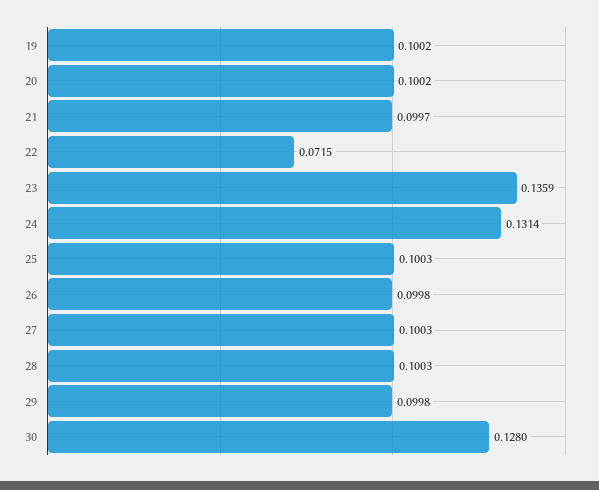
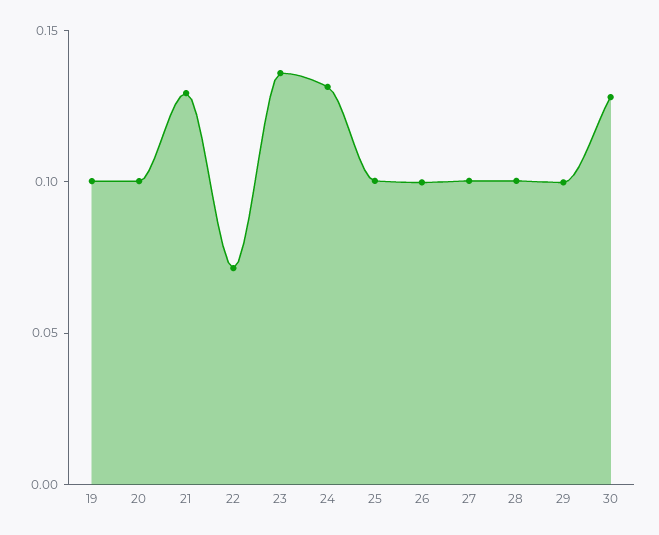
21: 0.0997 -> 0.13

